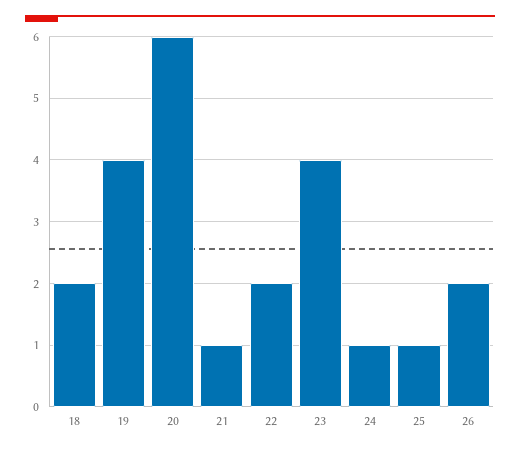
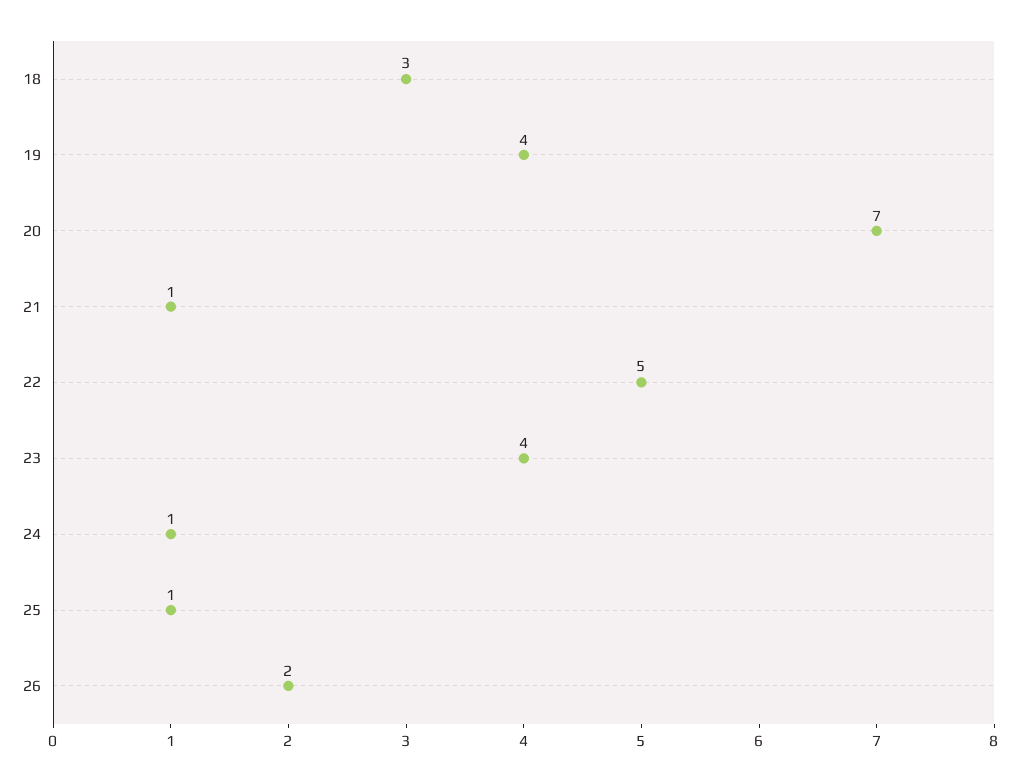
18: 2 -> 3
20: 6 -> 7
22: 2 -> 5

